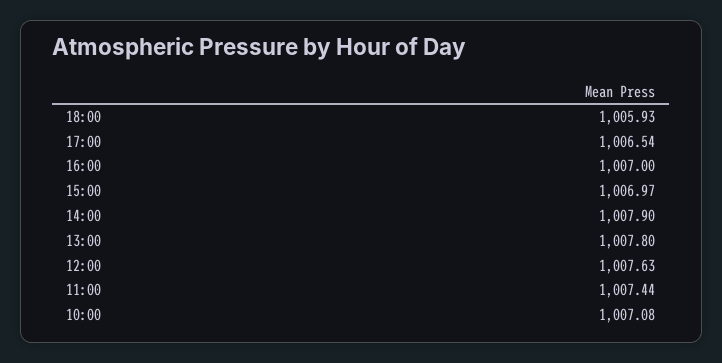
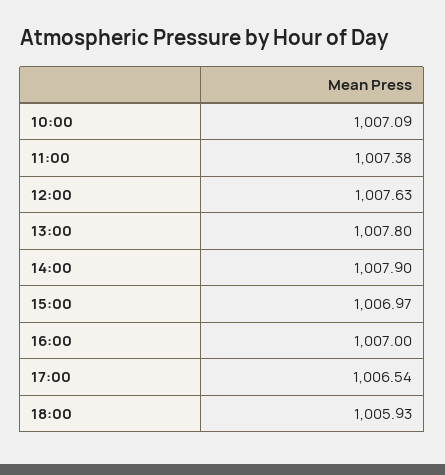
11:00: 1007.44 -> 1007.38
10:00: 1007.08 -> 1007.09

